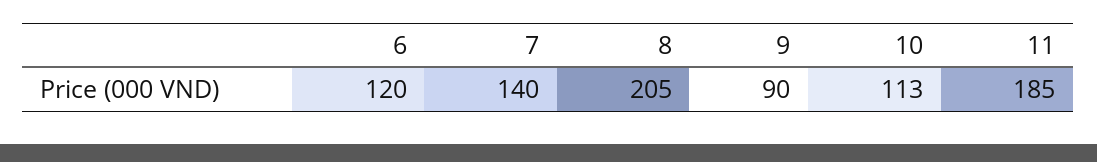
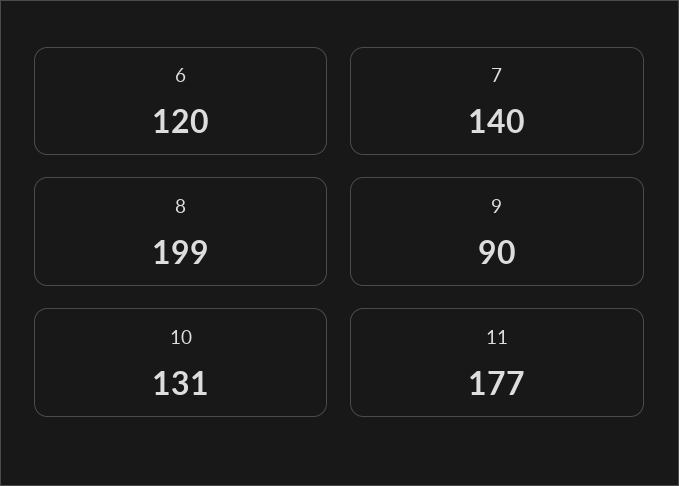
8: 205 -> 199
10: 113 -> 131
11: 185 -> 177

